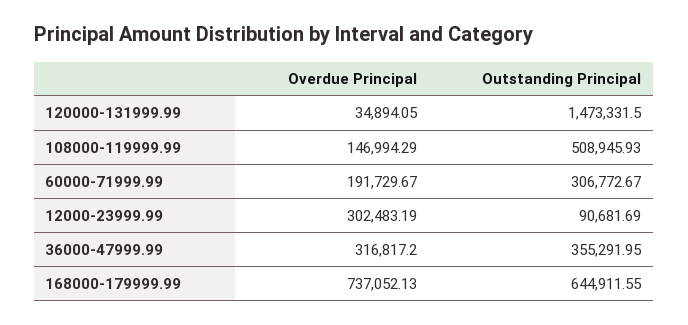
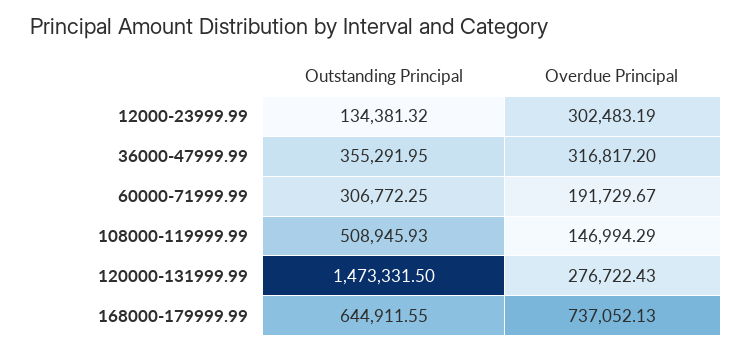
Overdue Principal, 120000-131999.99: 34894.05 -> 276722.43
Outstanding Principal, 60000-71999.99: 306772.67 -> 306772.25
Outstanding Principal, 12000-23999.99: 90681.69 -> 134381.32

